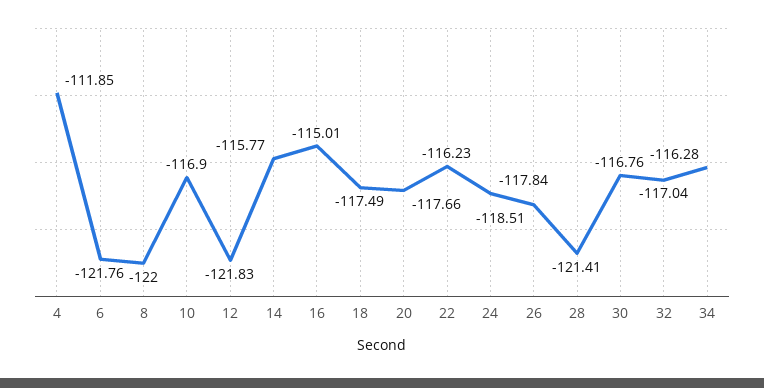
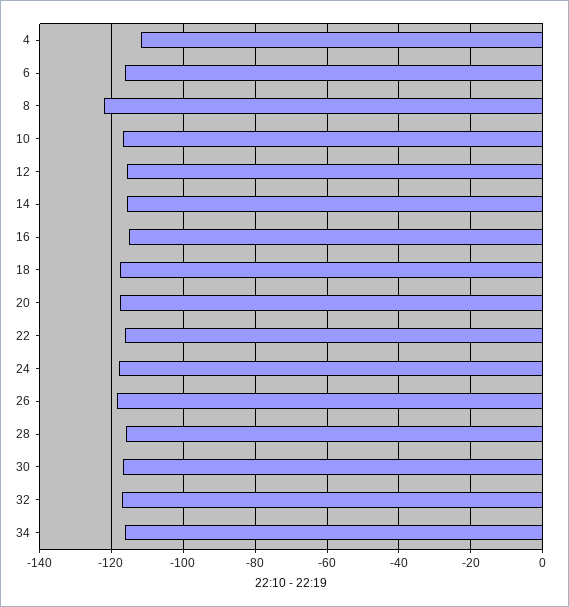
6: -121.76 -> -116
12: -121.83 -> -116
28: -121.41 -> -116

